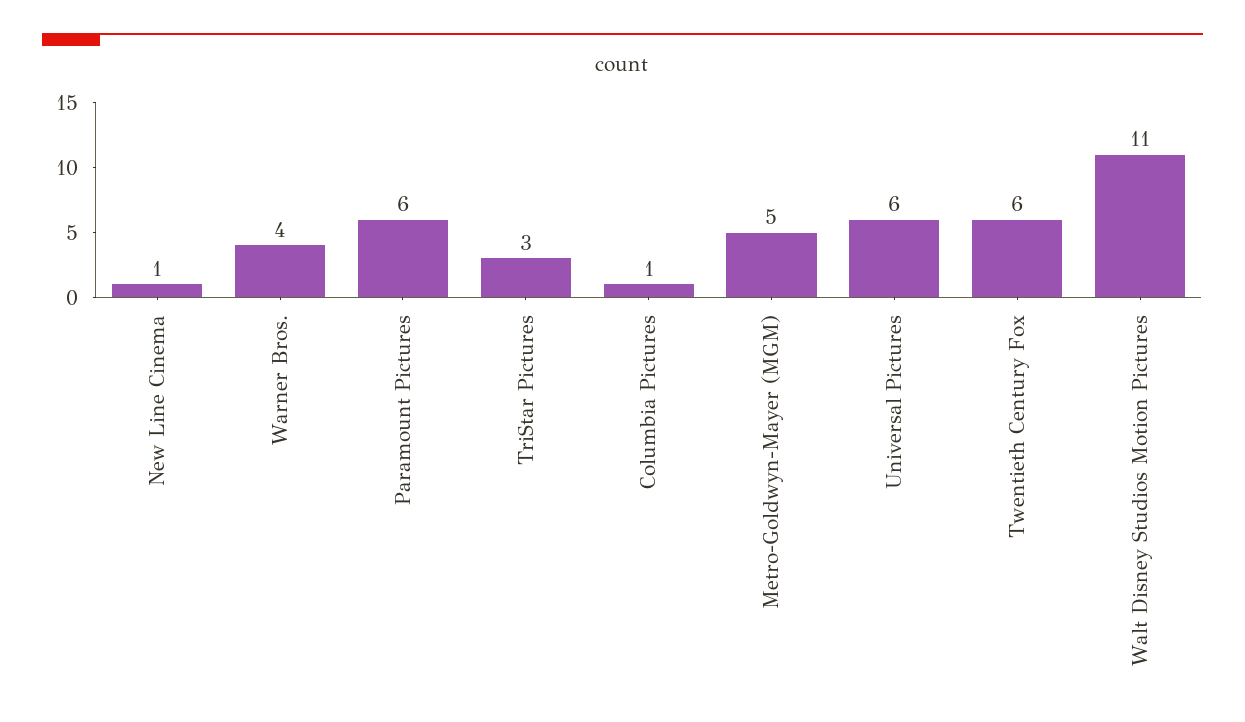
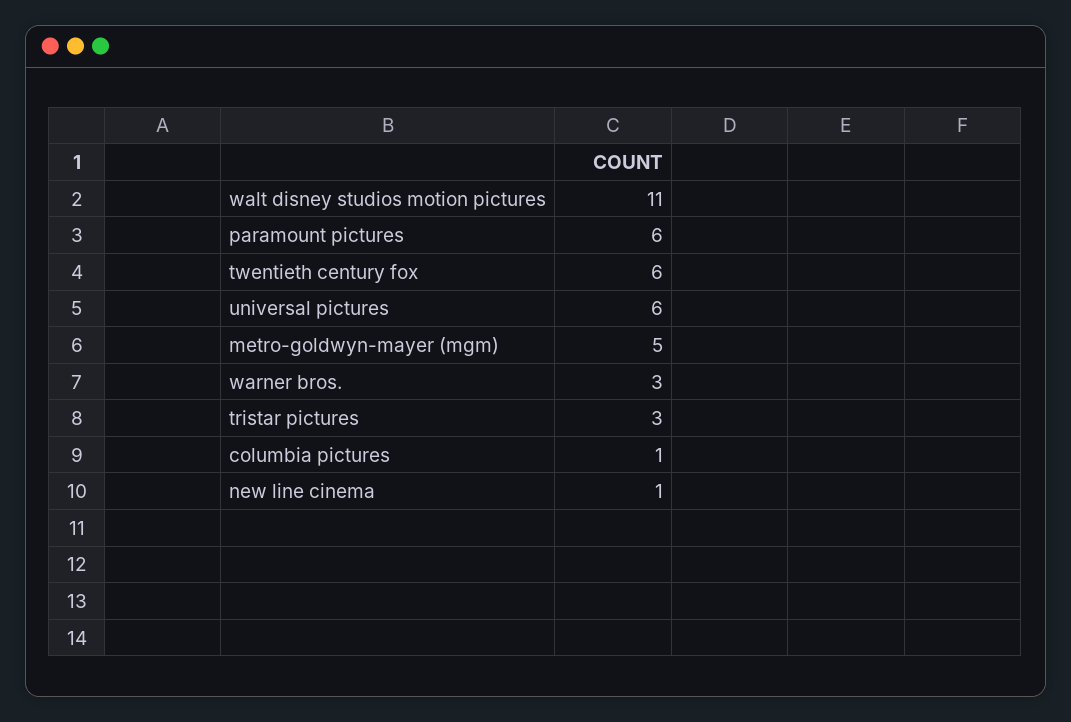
Warner Bros.: 4 -> 3

